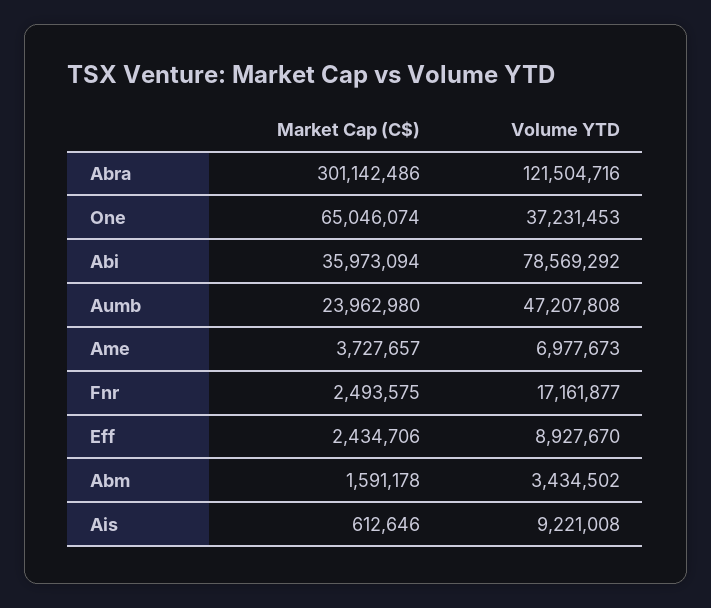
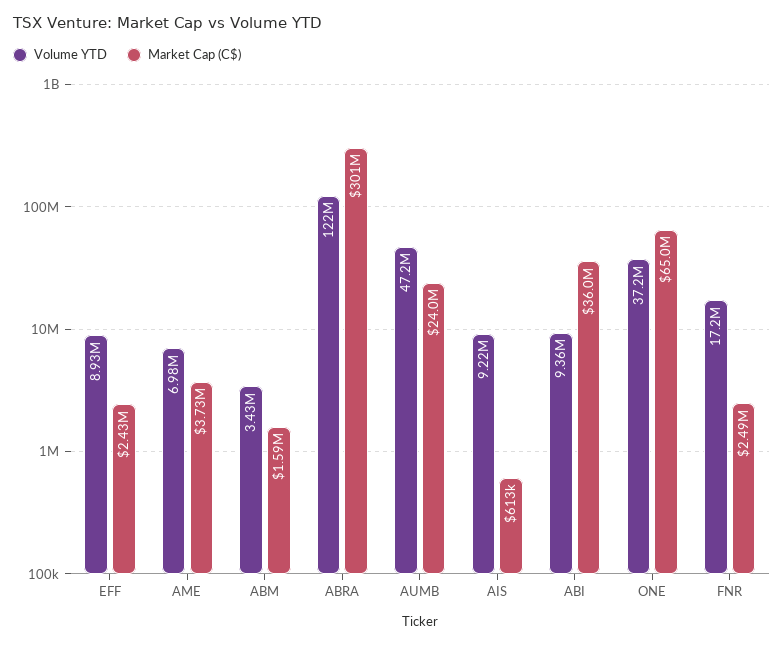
Volume YTD, Abi: 78569292 -> 9360000

